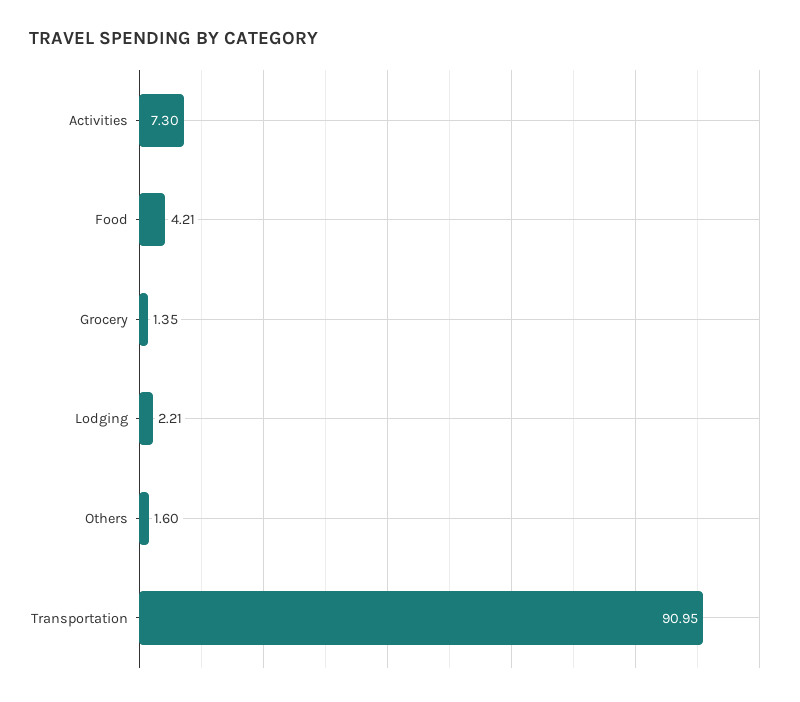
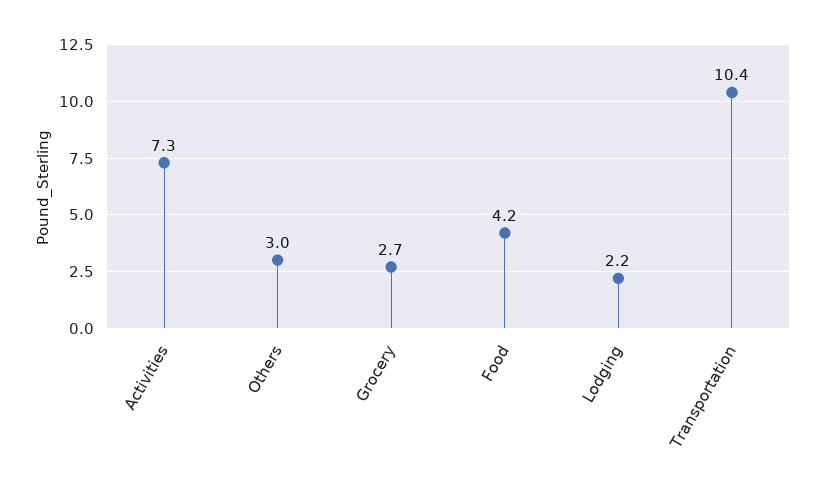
Grocery: 1.35 -> 2.7
Others: 1.6 -> 3
Transportation: 90.95 -> 10.4

